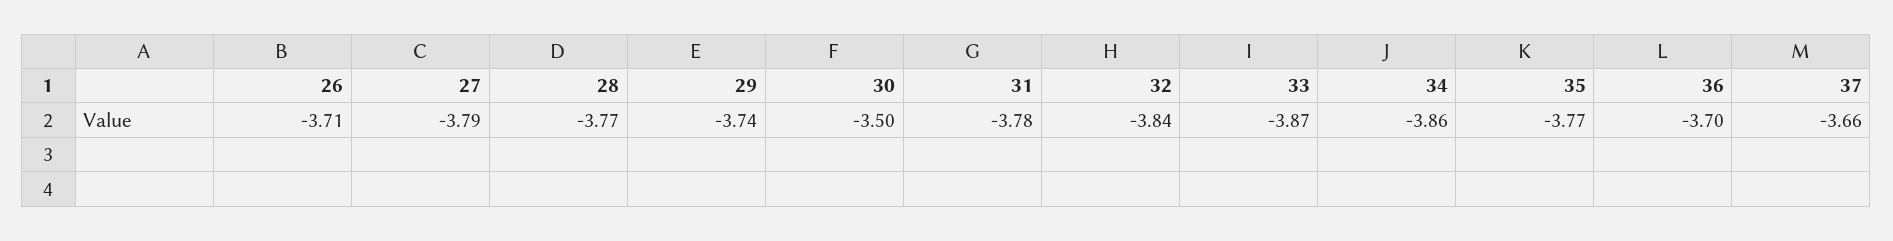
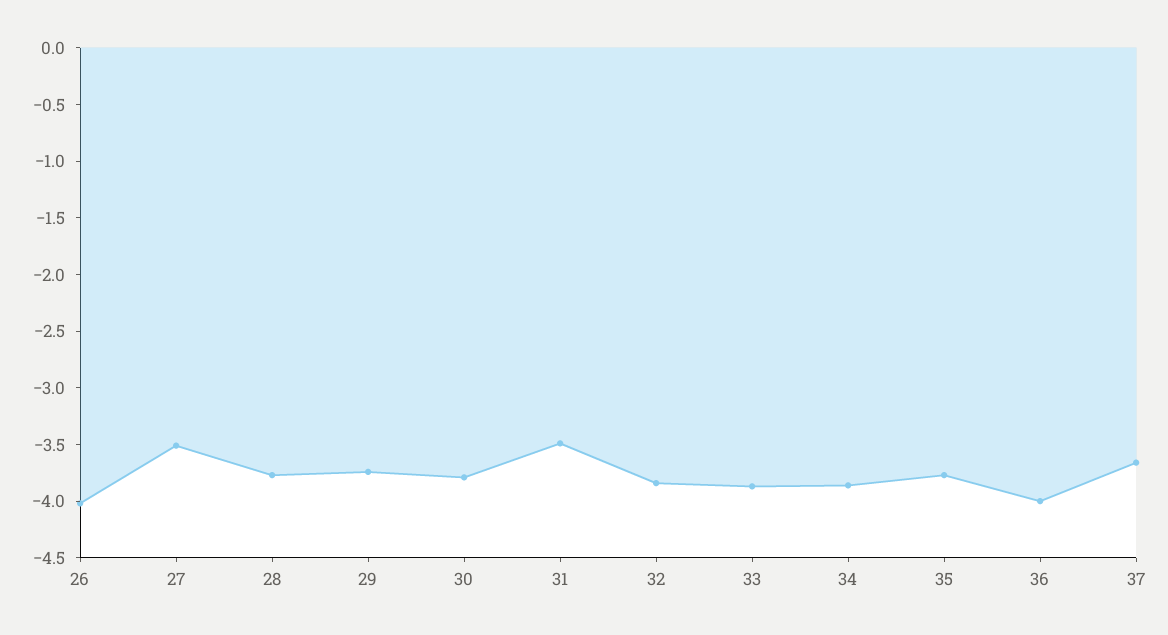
26: -3.71 -> -4
27: -3.79 -> -3.5
30: -3.5 -> -3.8
31: -3.78 -> -3.5
36: -3.7 -> -4

